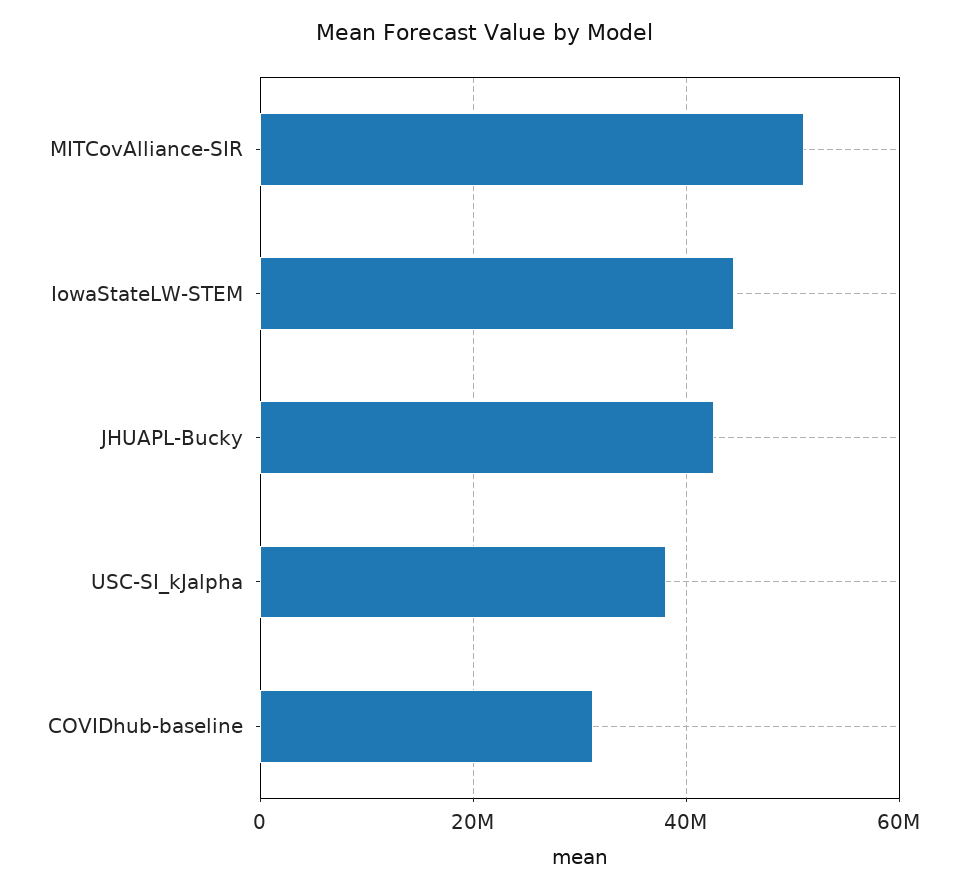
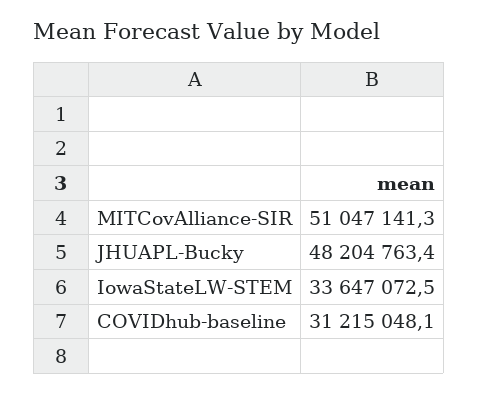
IowaStateLW-STEM: 44000000 -> 33647072.5
JHUAPL-Bucky: 42000000 -> 48204763.4
USC-SI_kJalpha: 38000000 -> none

